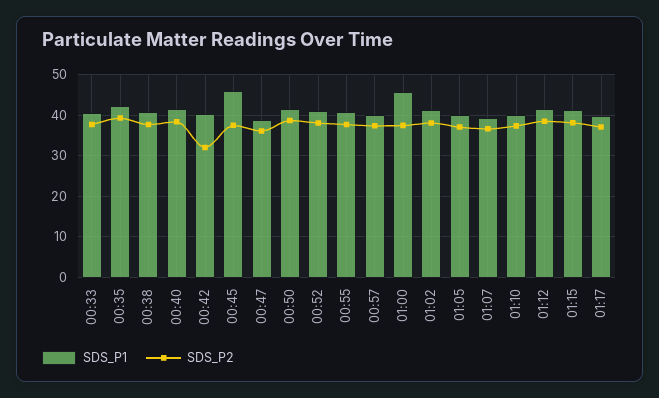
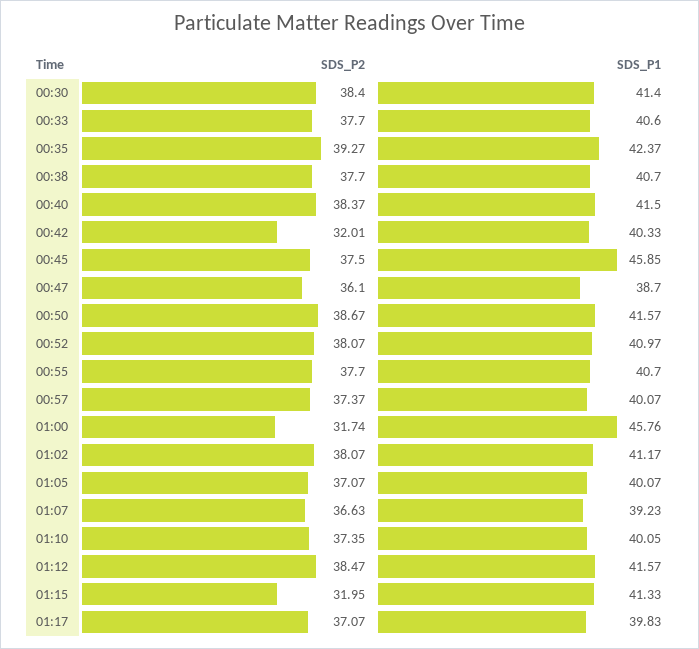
SDS_P2, 01:00: 38 -> 31.74
SDS_P2, 01:15: 38 -> 31.95
SDS_P2, 00:30: none -> 38.4
SDS_P1, 00:30: none -> 41.4

